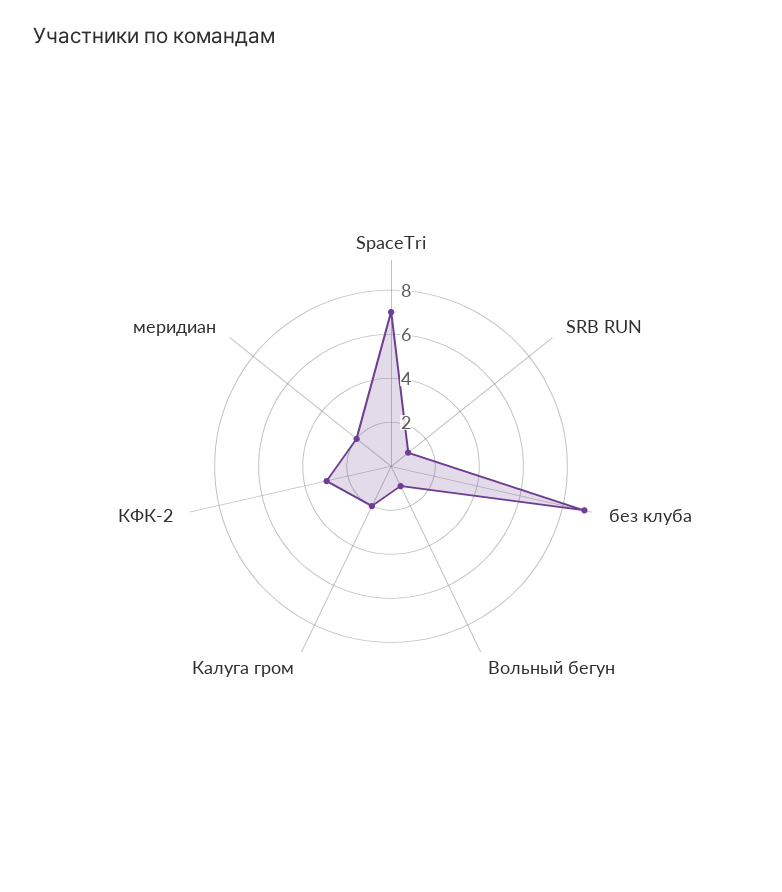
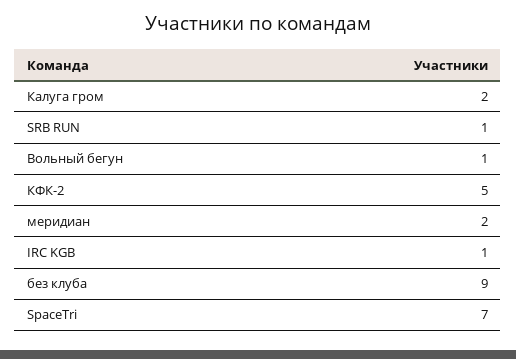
КФК-2: 3 -> 5
IRC KGB: none -> 1

